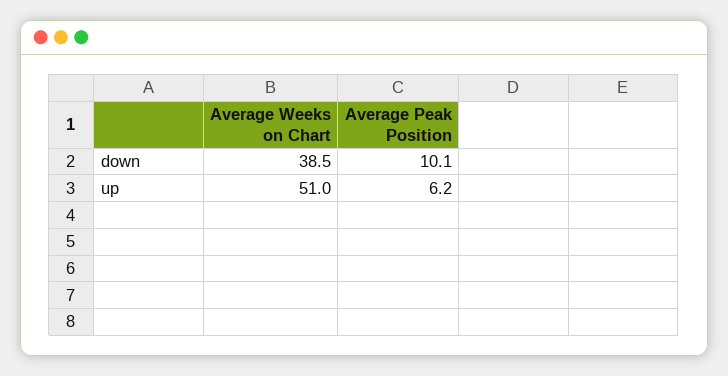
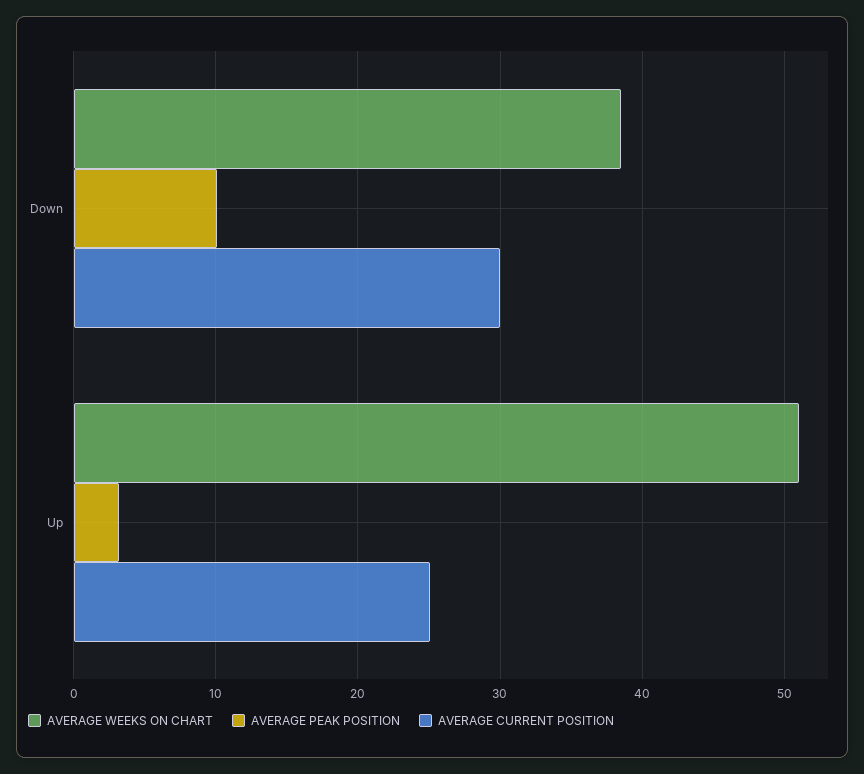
Average Peak Position, up: 6.2 -> 3
AVERAGE CURRENT POSITION, down: none -> 30
AVERAGE CURRENT POSITION, up: none -> 25

